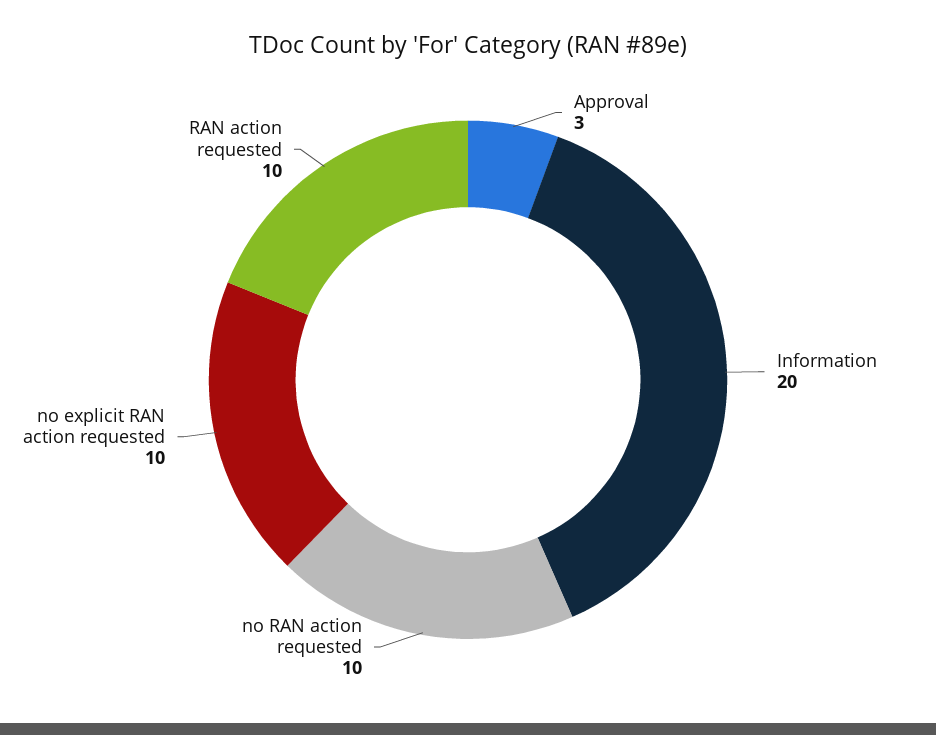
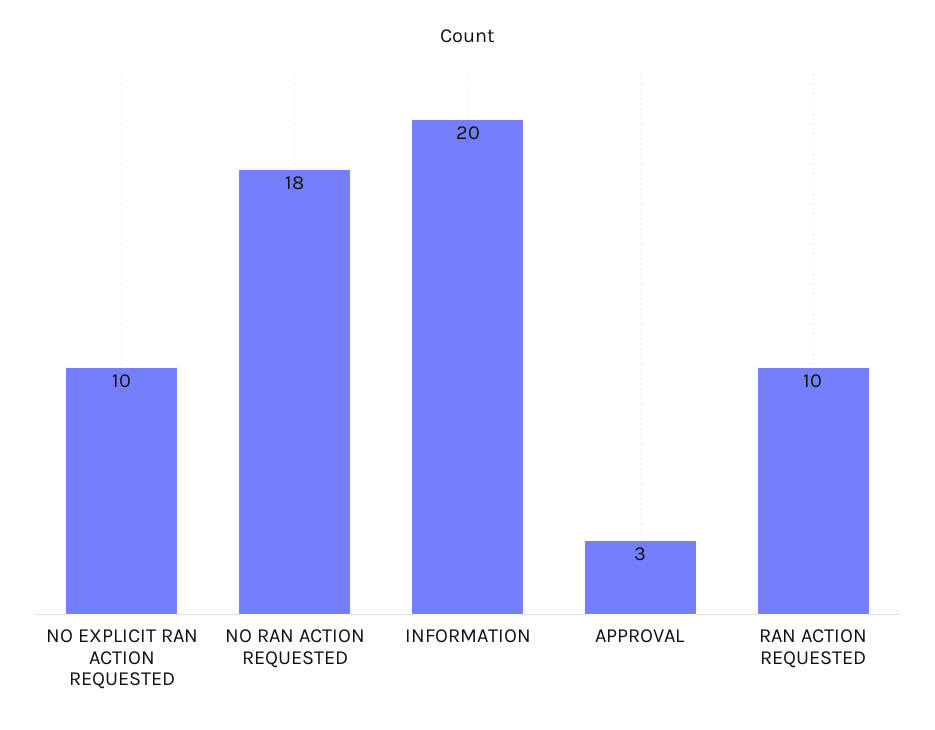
no RAN action requested: 10 -> 18

